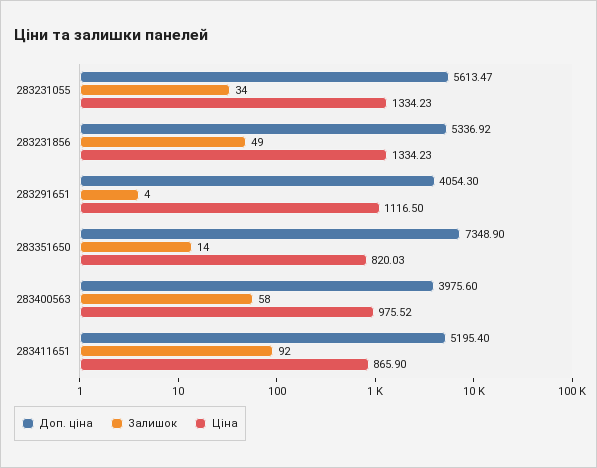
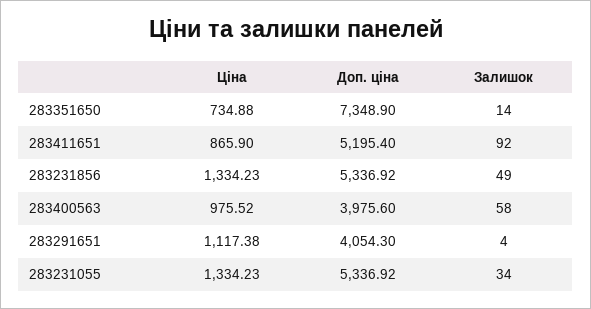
Доп. ціна, 283231055: 5613.47 -> 5336.92
Ціна, 283291651: 1116.5 -> 1117.38
Ціна, 283351650: 820.03 -> 734.88

